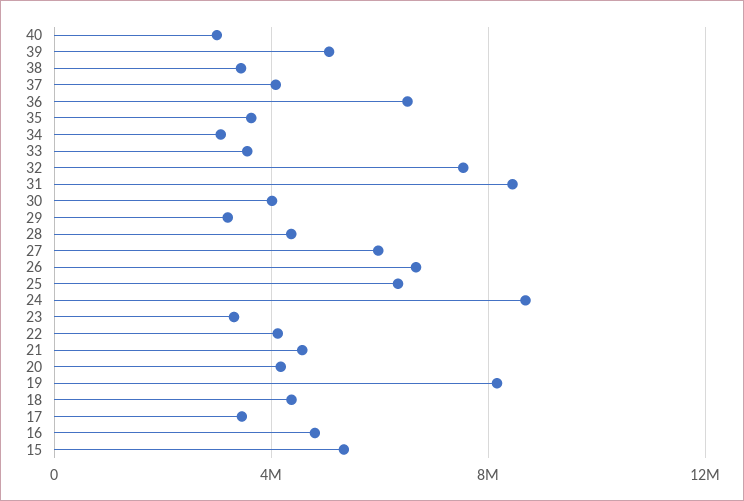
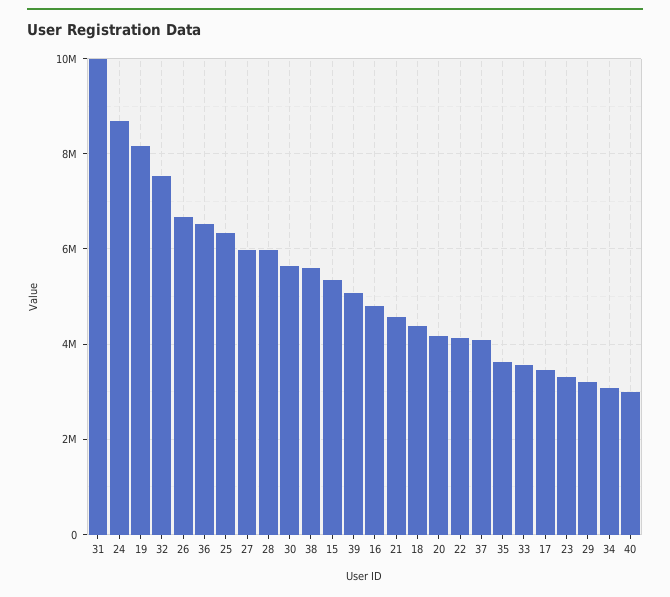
38: 3500000 -> 5600000
31: 8500000 -> 10000000
30: 4000000 -> 5600000
28: 4500000 -> 6000000

